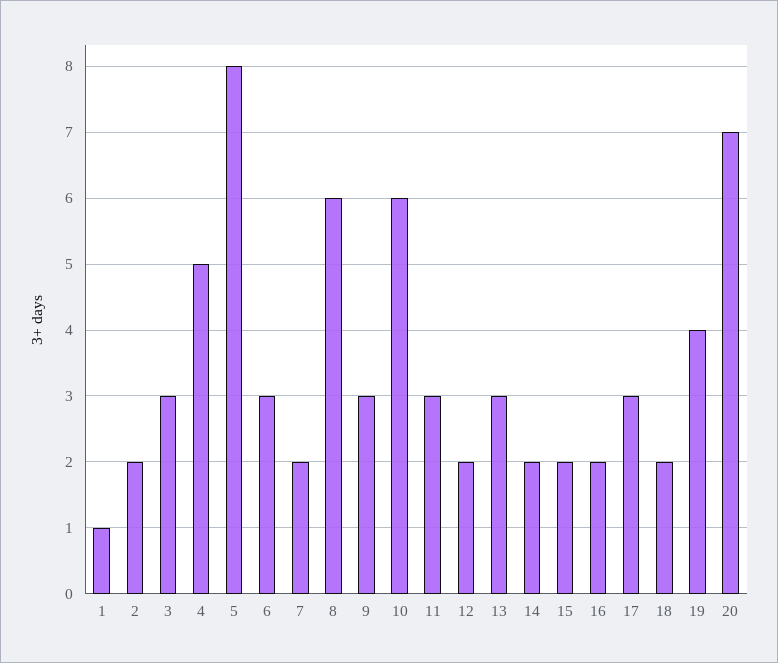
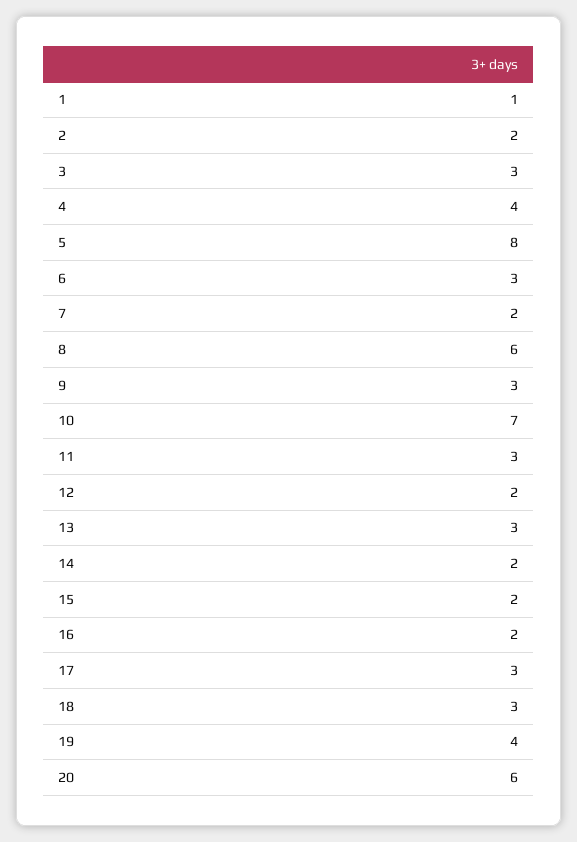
4: 5 -> 4
10: 6 -> 7
18: 2 -> 3
20: 7 -> 6

